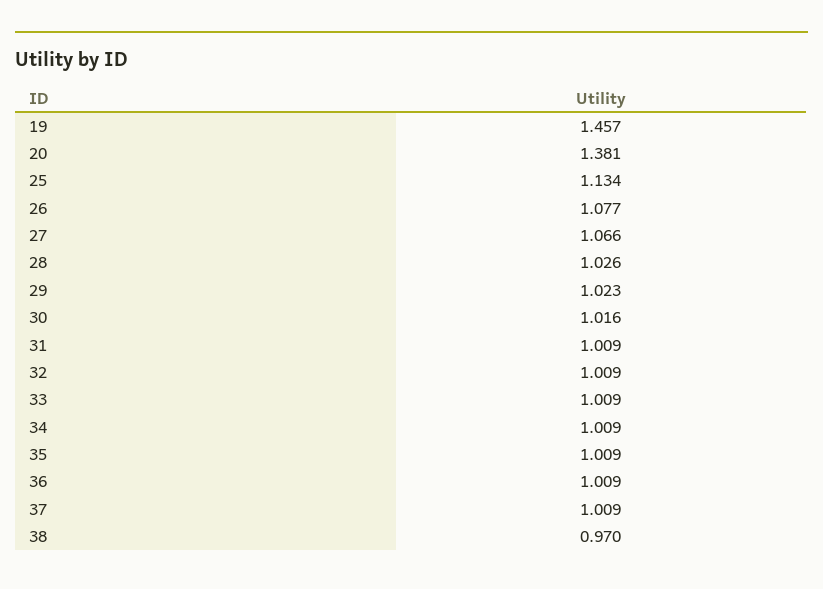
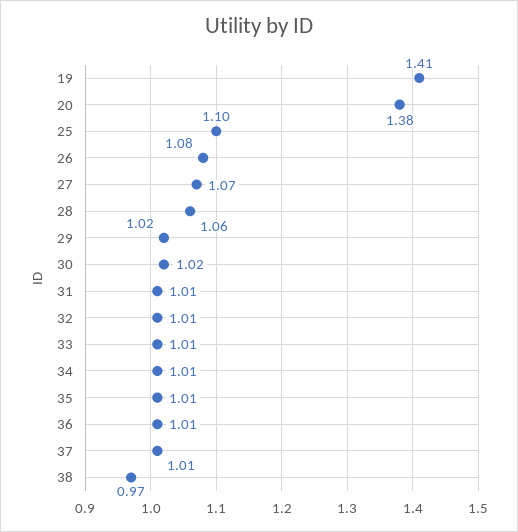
19: 1.457 -> 1.41
25: 1.134 -> 1.1
28: 1.026 -> 1.06

